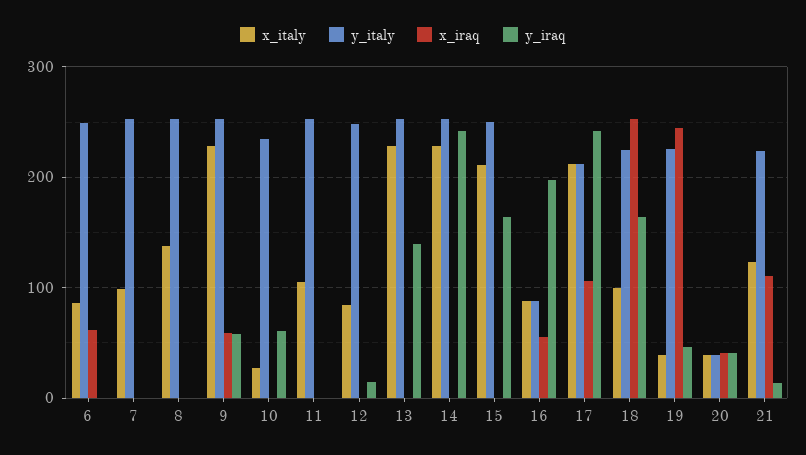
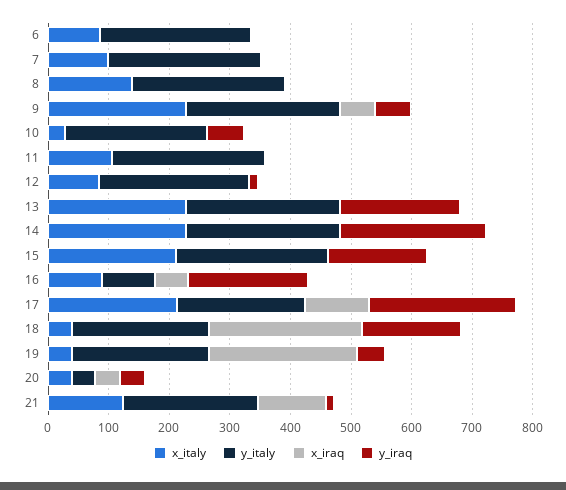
x_iraq, 6: 60 -> 0
y_iraq, 13: 140 -> 200
x_italy, 18: 100 -> 40

